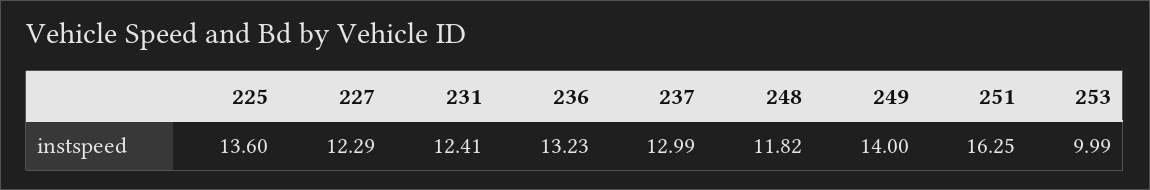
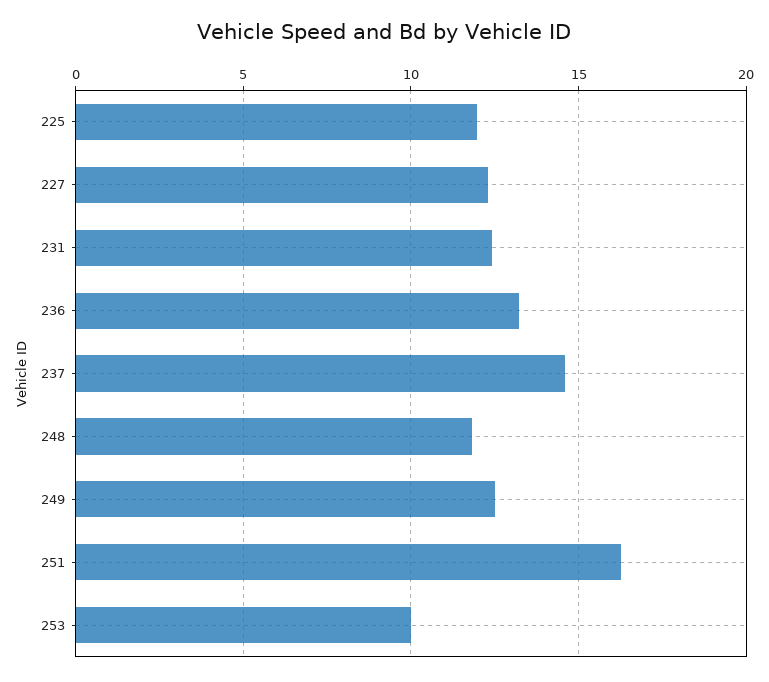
225: 13.6 -> 12
237: 12.99 -> 14.5
249: 14 -> 12.5

